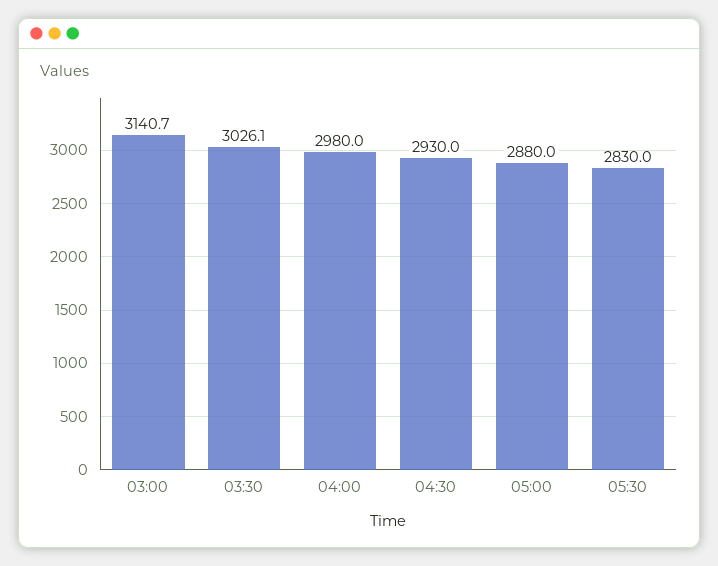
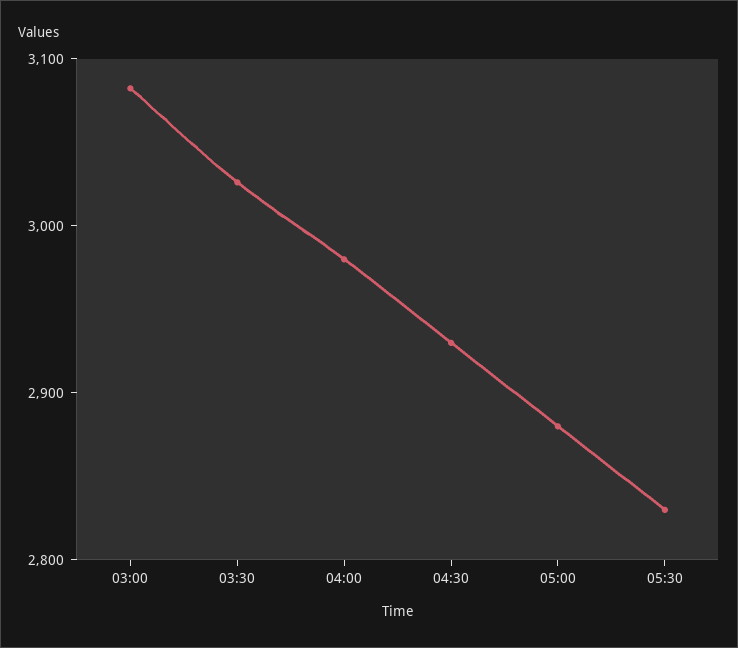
03:00: 3140.7 -> 3080

